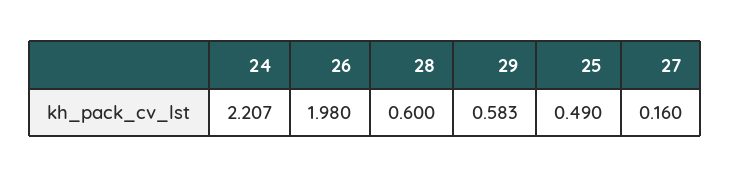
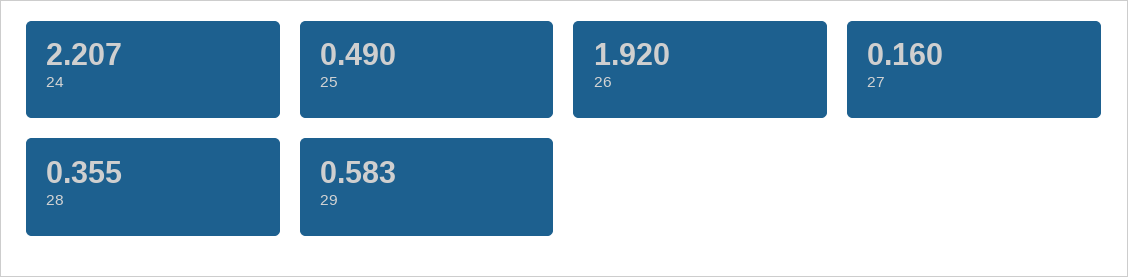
26: 1.98 -> 1.92
28: 0.6 -> 0.355

